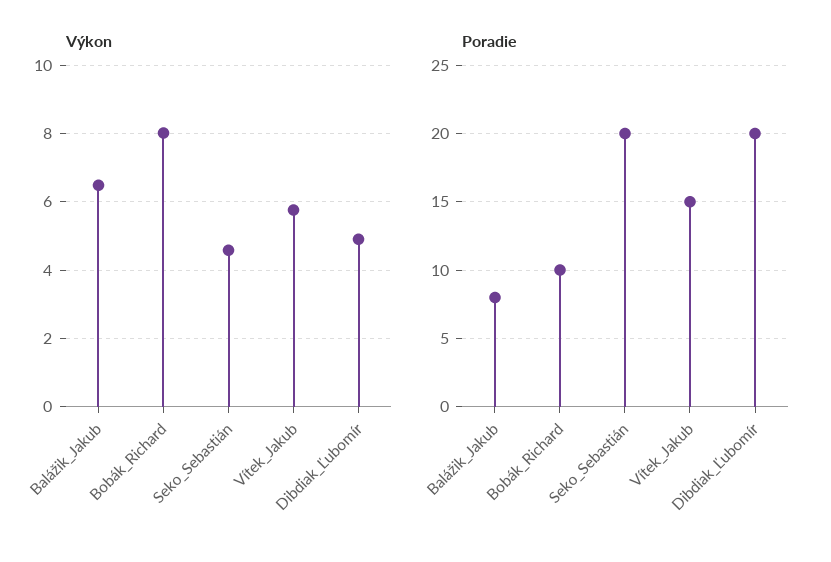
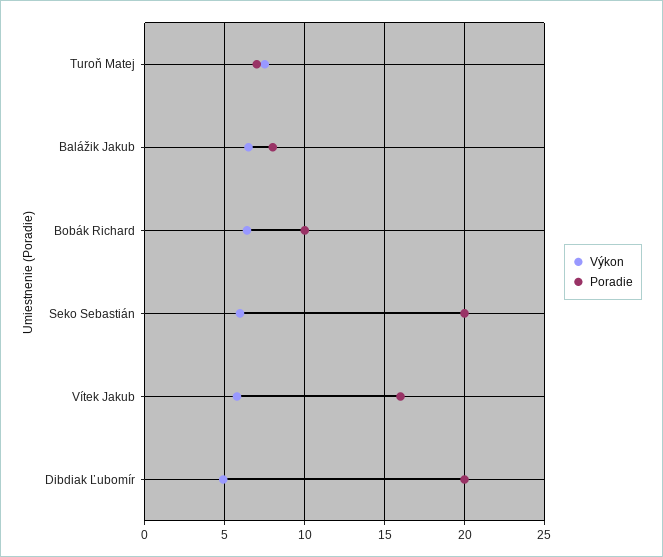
Výkon, Bobák_Richard: 8 -> 6.5
Výkon, Seko_Sebastián: 4.6 -> 6
Poradie, Vítek_Jakub: 15 -> 16
Výkon, Turoň Matej: none -> 7.5
Poradie, Turoň Matej: none -> 7

